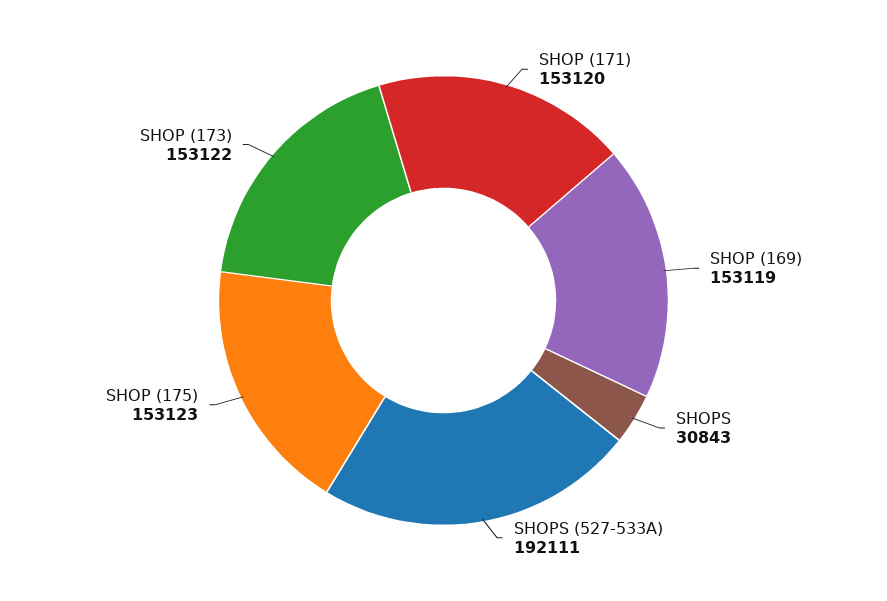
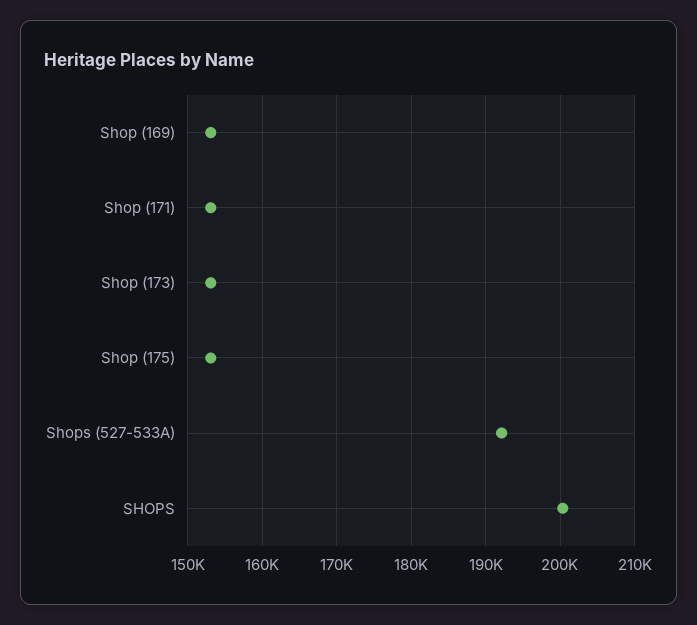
SHOPS: 30843 -> 200000

